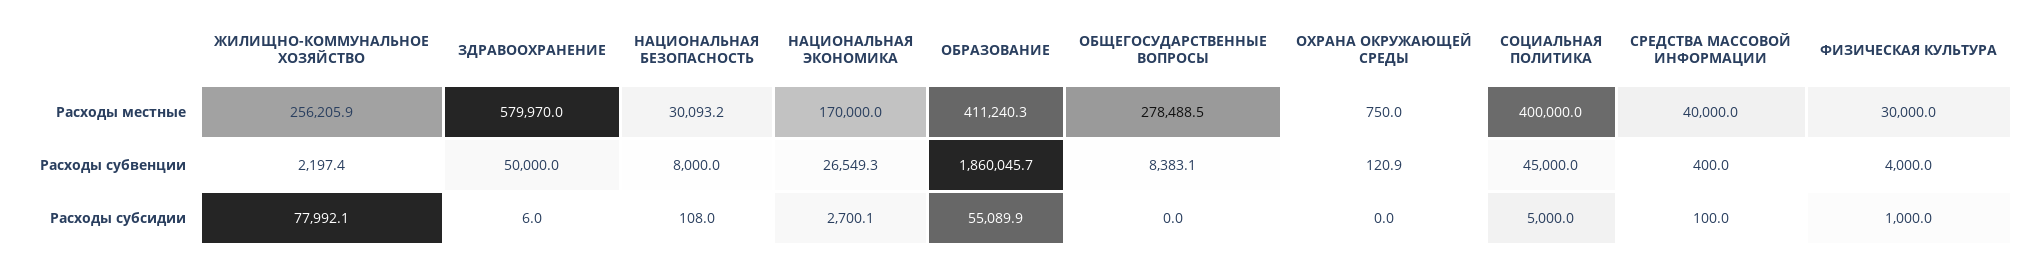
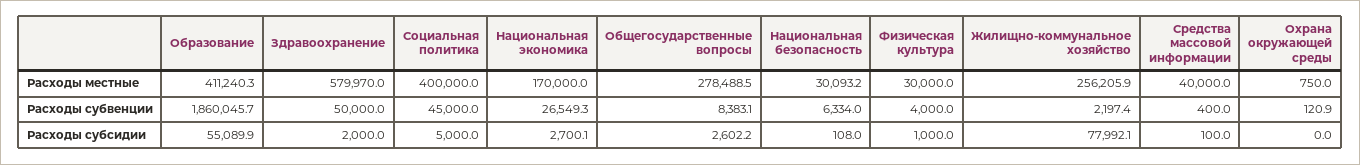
НАЦИОНАЛЬНАЯ БЕЗОПАСНОСТЬ, Расходы субвенции: 8000 -> 6334
ЗДРАВООХРАНЕНИЕ, Расходы субсидии: 6 -> 2000
ОБЩЕГОСУДАРСТВЕННЫЕ ВОПРОСЫ, Расходы субсидии: 0 -> 2602.2

